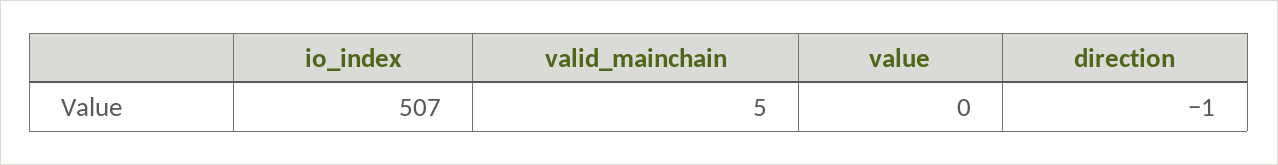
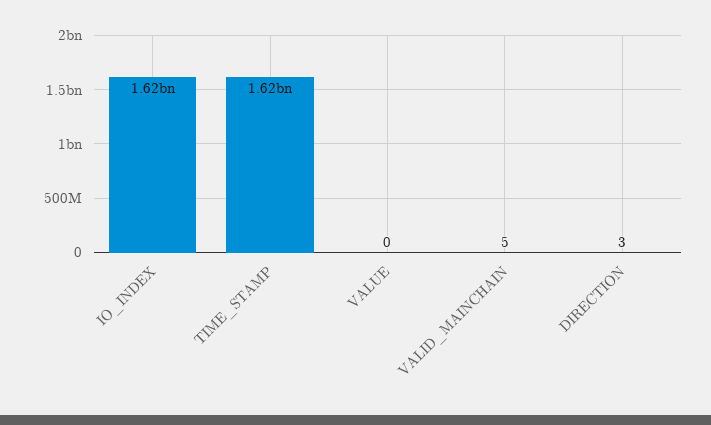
io_index: 507 -> 1620000000
direction: -1 -> 3
TIME_STAMP: none -> 1620000000

